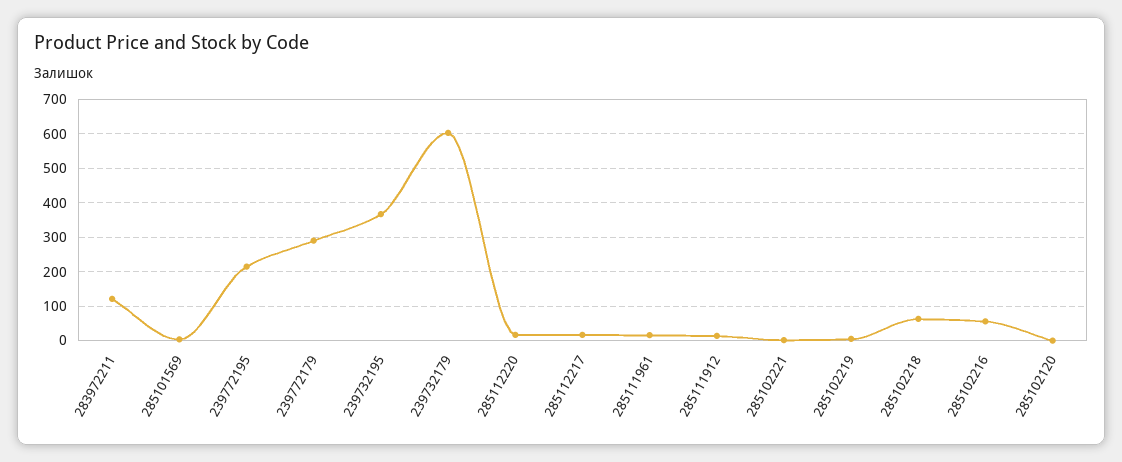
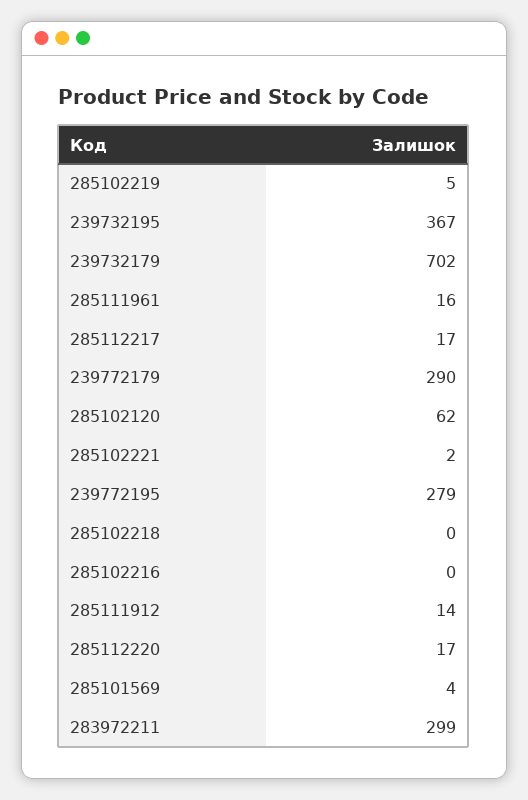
283972211: 120 -> 299
239772195: 220 -> 279
239732179: 600 -> 702
285102218: 60 -> 0
285102216: 60 -> 0
285102120: 0 -> 62

